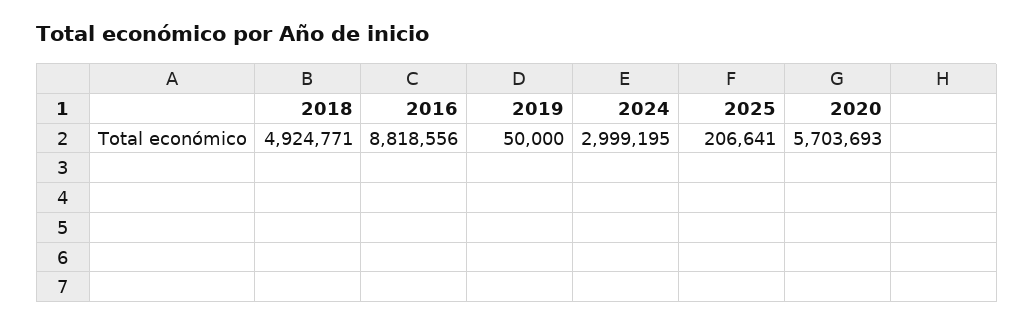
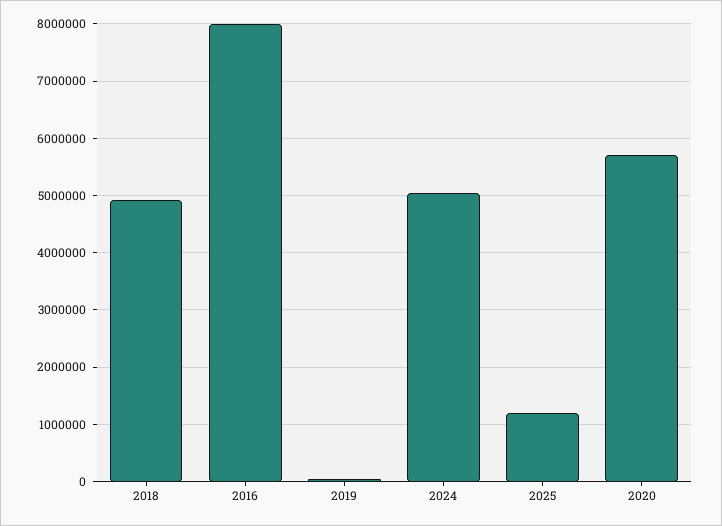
2016: 8818556 -> 8000000
2024: 2999195 -> 5000000
2025: 206641 -> 1200000

